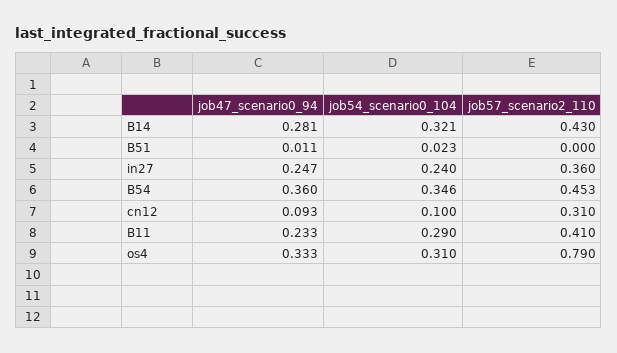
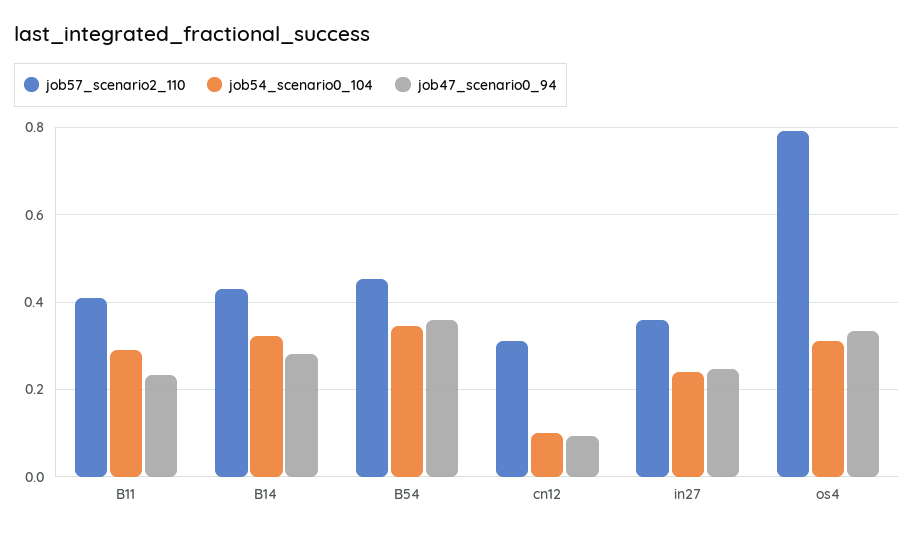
job47_scenario0_94, B51: 0.011 -> none
job54_scenario0_104, B51: 0.023 -> none
job57_scenario2_110, B51: 0 -> none

